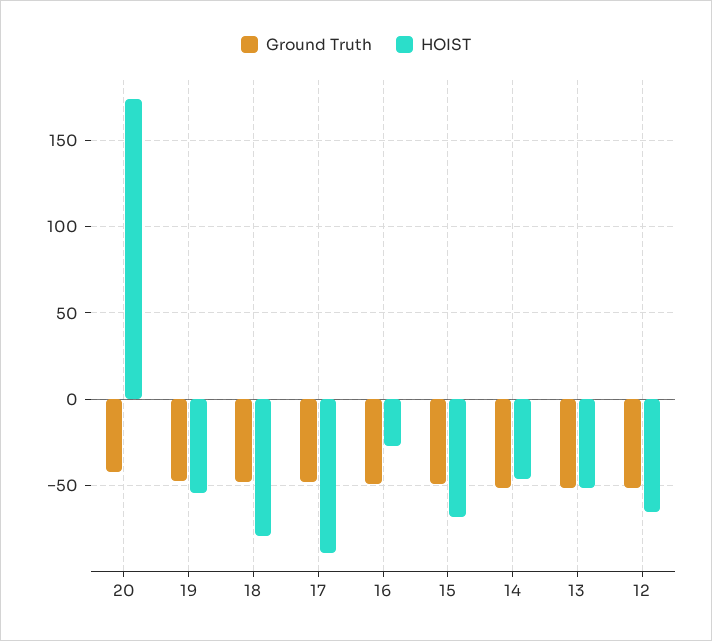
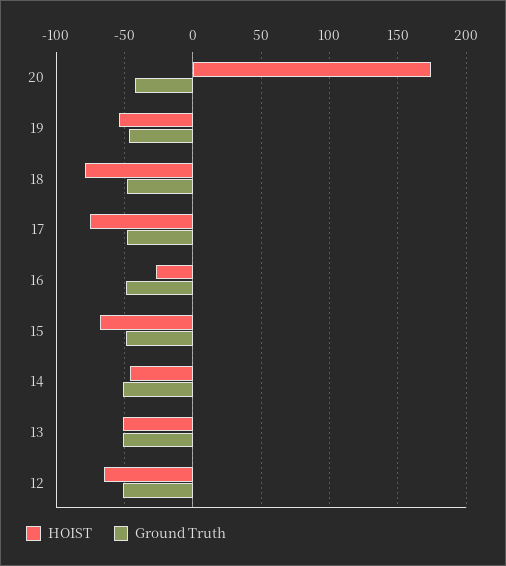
HOIST, 17: -90 -> -75

